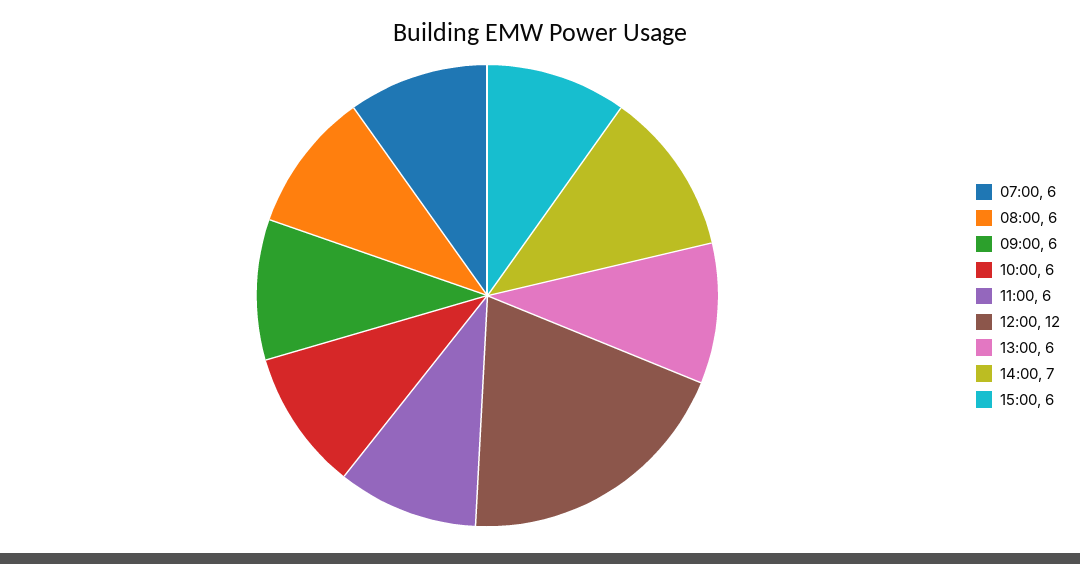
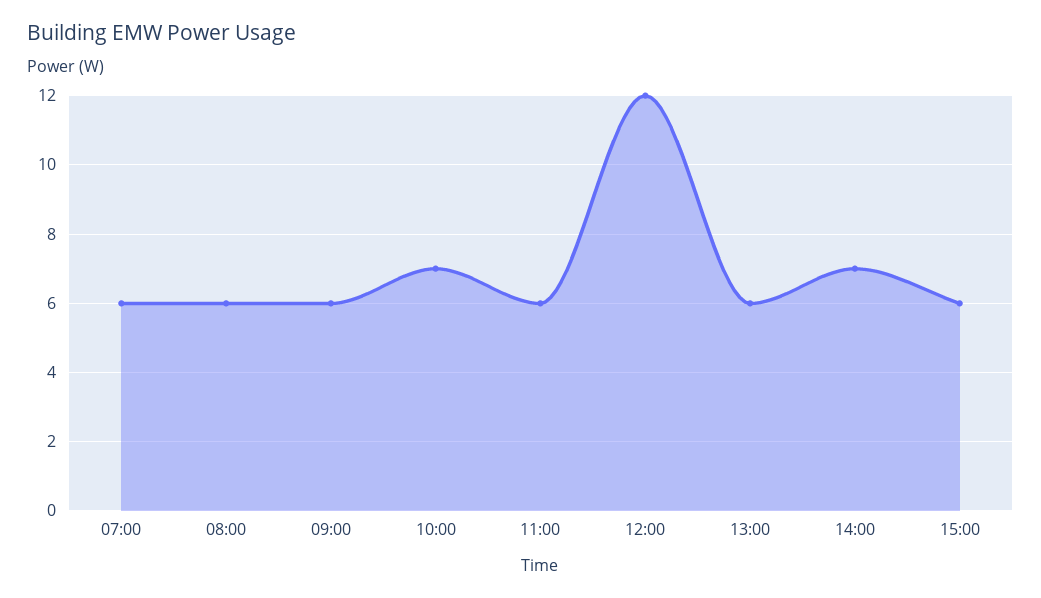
10:00: 6 -> 7

